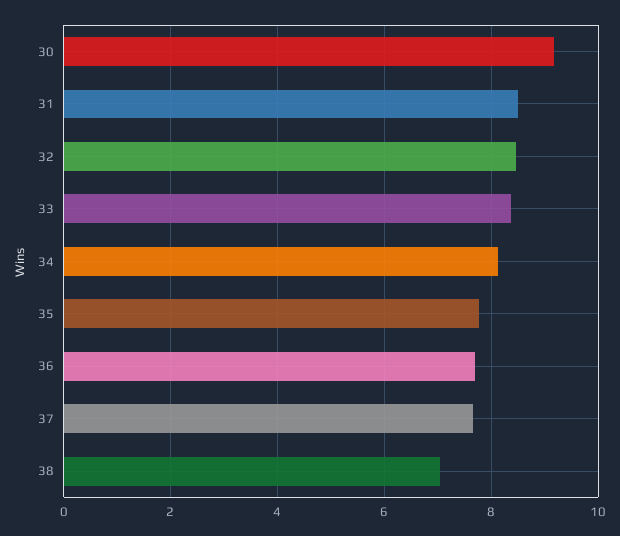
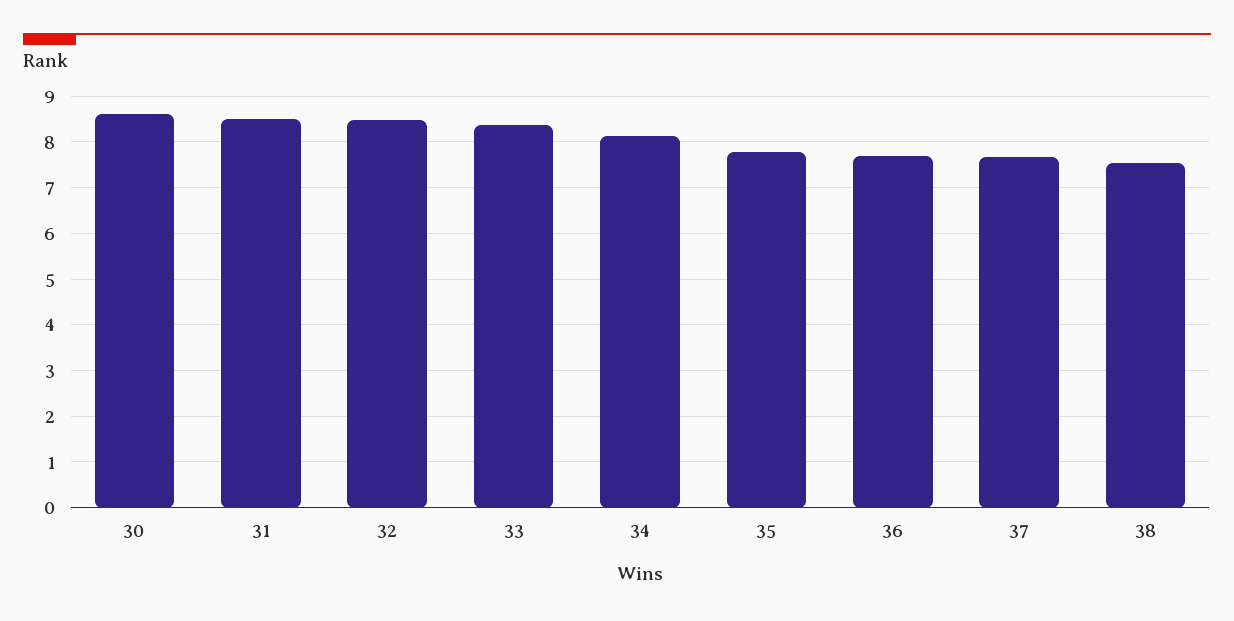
30: 9.2 -> 8.6
38: 7 -> 7.6

